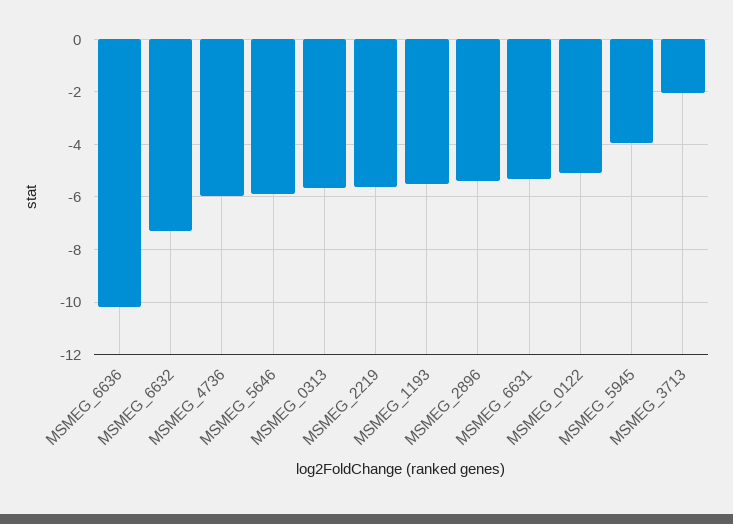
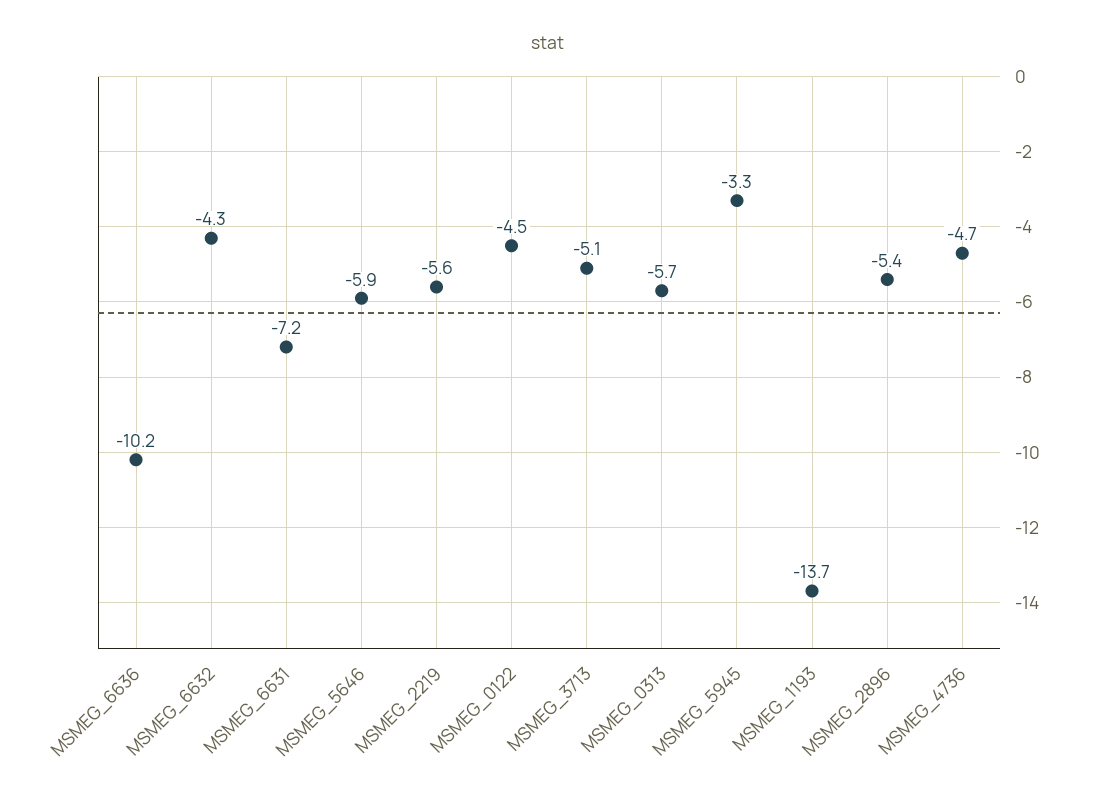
MSMEG_6632: -7.25 -> -4.3
MSMEG_4736: -6 -> -4.7
MSMEG_1193: -5.5 -> -13.7
MSMEG_6631: -5.25 -> -7.2
MSMEG_0122: -5 -> -4.5
MSMEG_5945: -4 -> -3.3
MSMEG_3713: -2 -> -5.1

